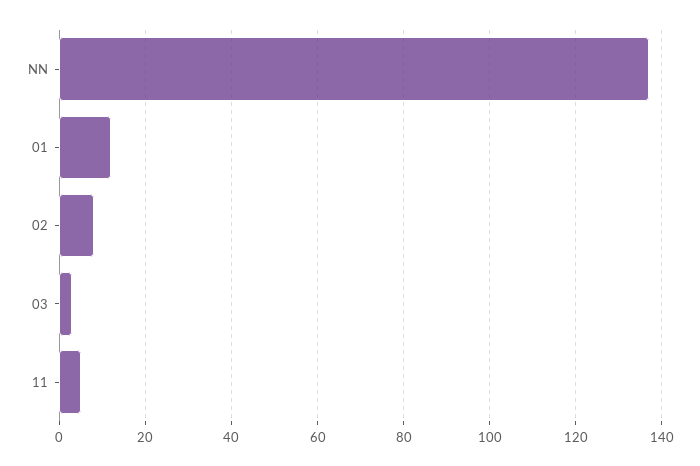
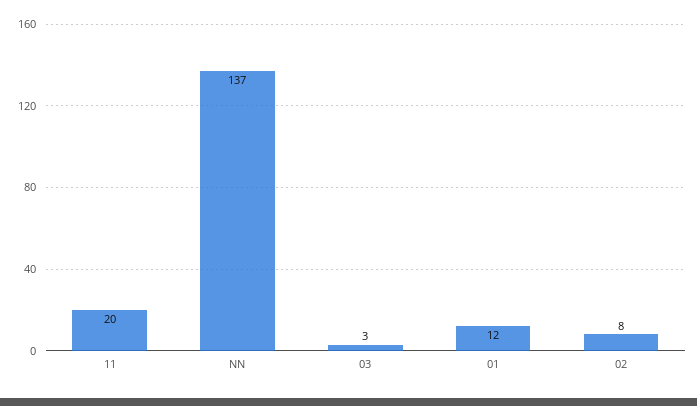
11: 5 -> 20

